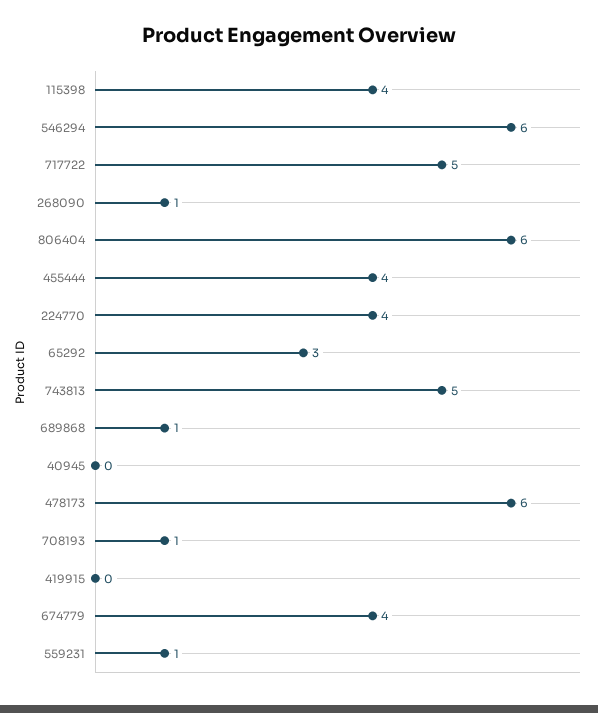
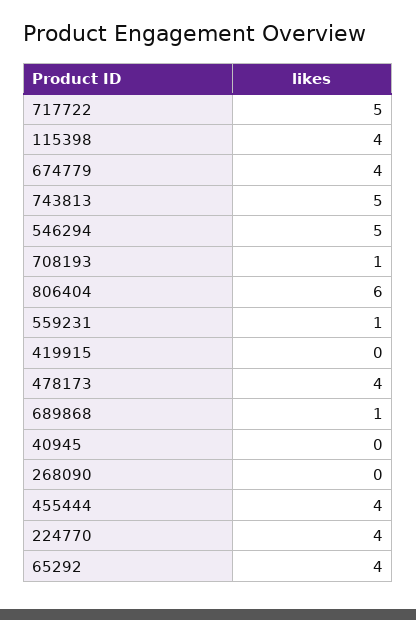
546294: 6 -> 5
268090: 1 -> 0
65292: 3 -> 4
478173: 6 -> 4

